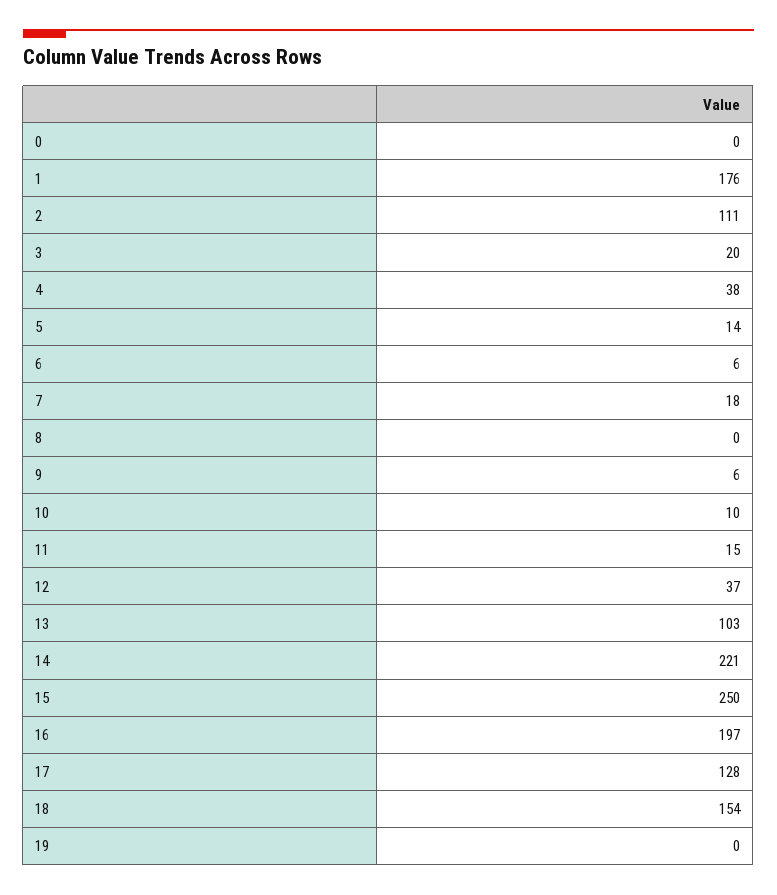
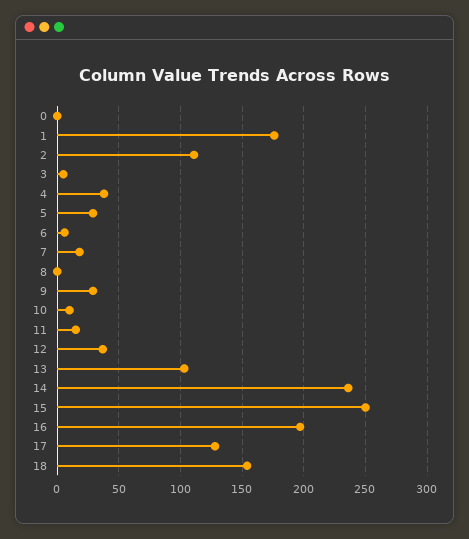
3: 20 -> 5
5: 14 -> 30
9: 6 -> 30
14: 221 -> 235
19: 0 -> none

